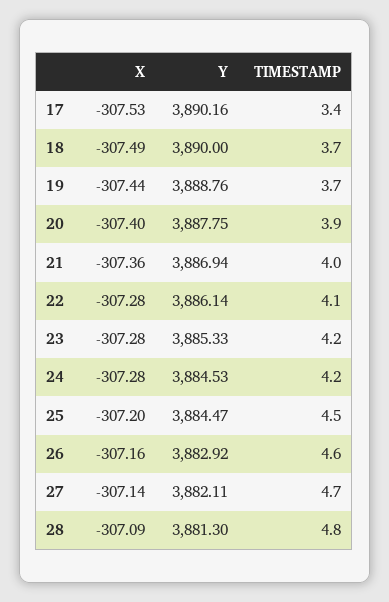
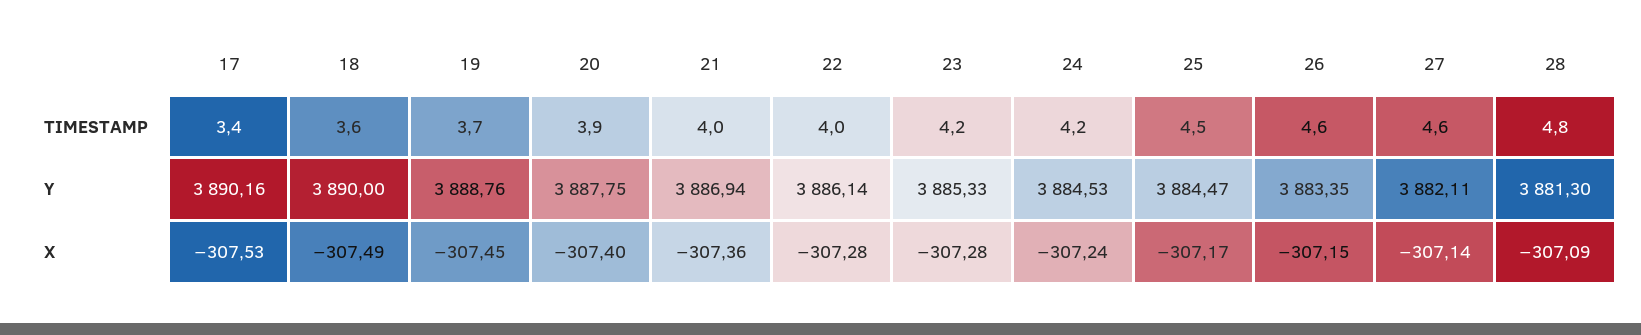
TIMESTAMP, 18: 3.7 -> 3.6
X, 19: -307.44 -> -307.45
TIMESTAMP, 22: 4.1 -> 4
X, 24: -307.28 -> -307.24
X, 25: -307.2 -> -307.17
X, 26: -307.16 -> -307.15
Y, 26: 3882.92 -> 3883.35
TIMESTAMP, 27: 4.7 -> 4.6

